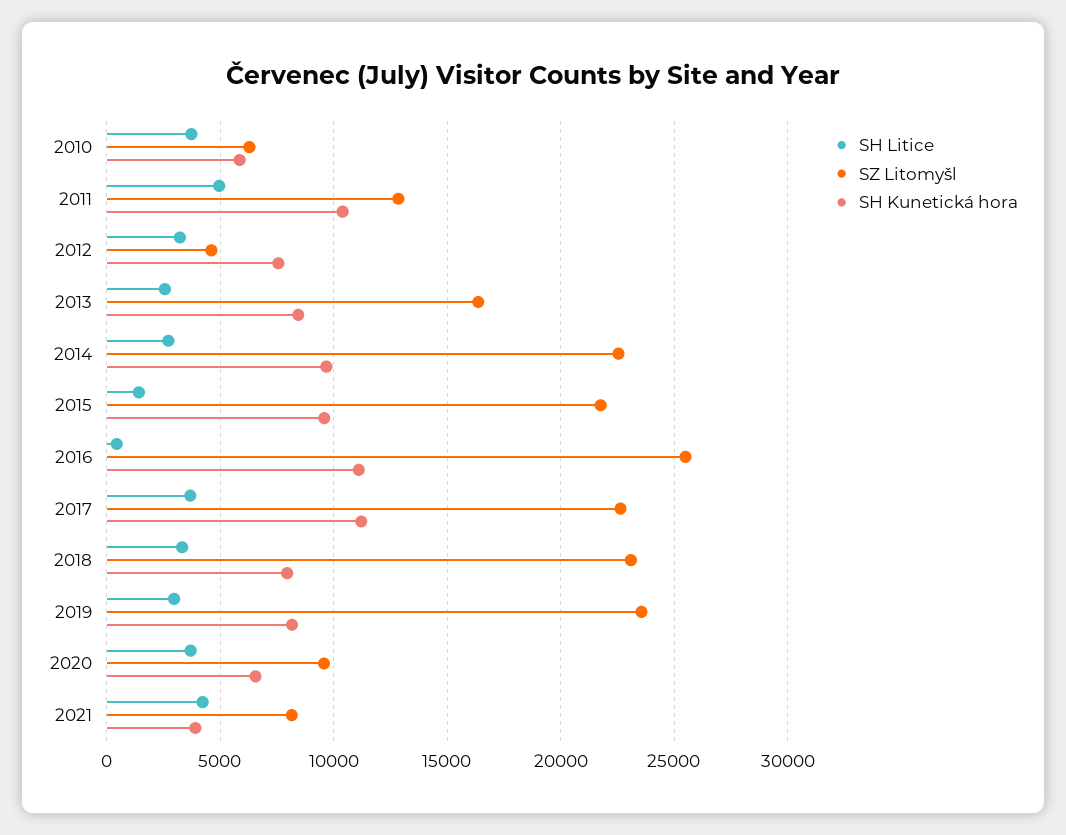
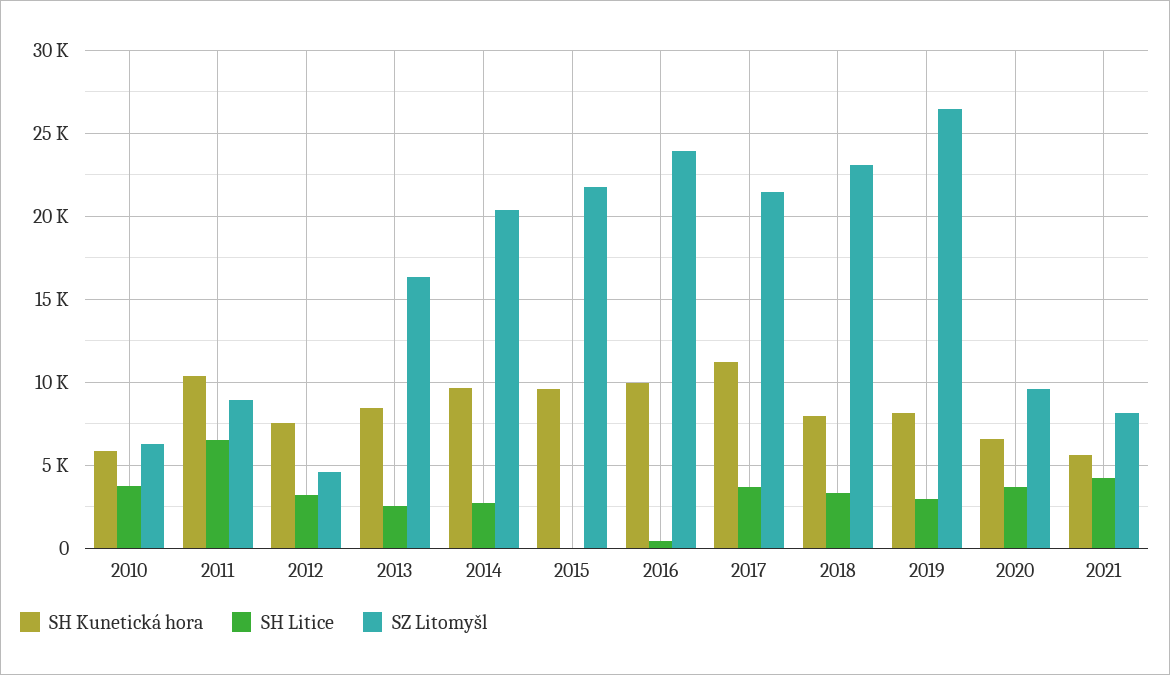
SH Litice, 2011: 5000 -> 6500
SZ Litomyšl, 2011: 13000 -> 9000
SZ Litomyšl, 2014: 22500 -> 20500
SH Litice, 2015: 1500 -> 0
SZ Litomyšl, 2016: 25500 -> 24000
SH Kunetická hora, 2016: 11000 -> 10000
SZ Litomyšl, 2017: 22500 -> 21500
SZ Litomyšl, 2019: 23500 -> 26500
SH Kunetická hora, 2021: 4000 -> 5500

